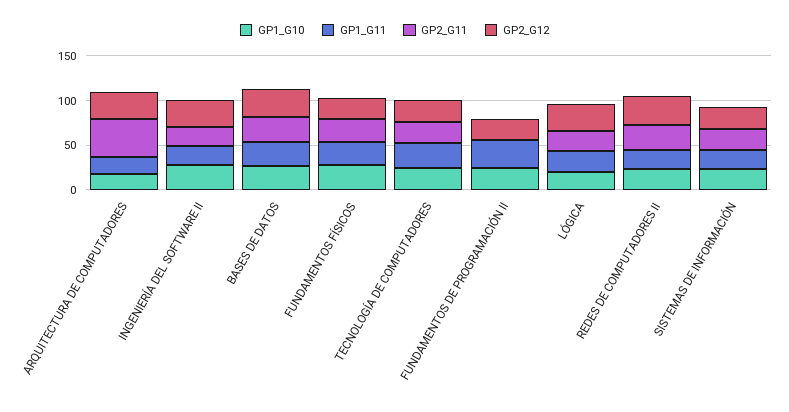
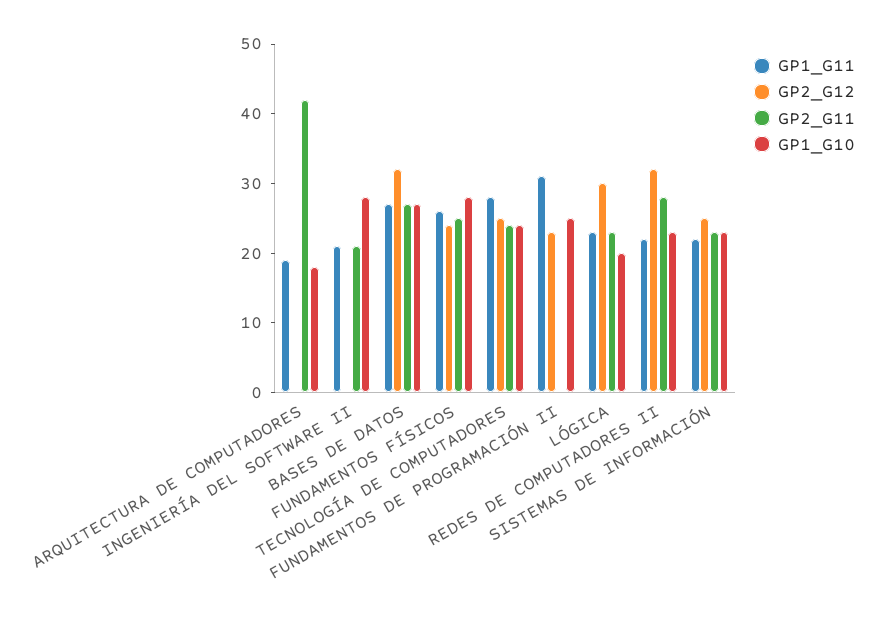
GP2_G12, ARQUITECTURA DE COMPUTADORES: 30 -> 0
GP2_G12, INGENIERÍA DEL SOFTWARE II: 30 -> 0

